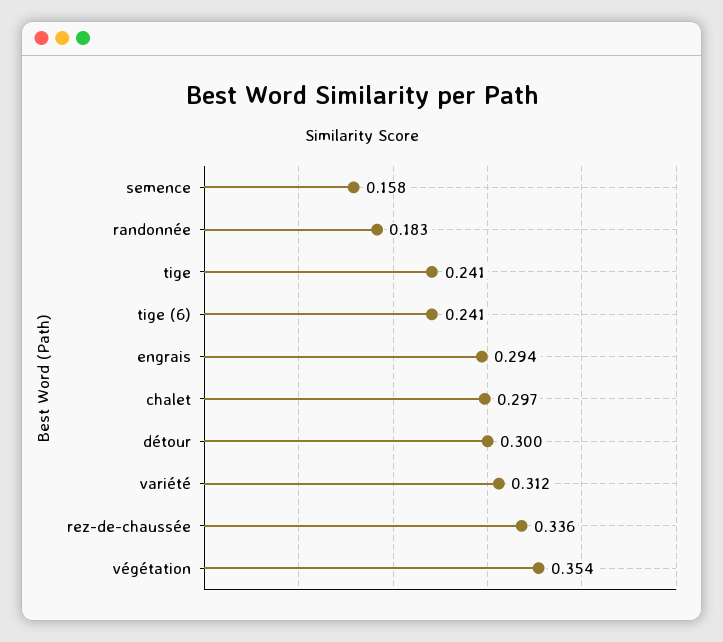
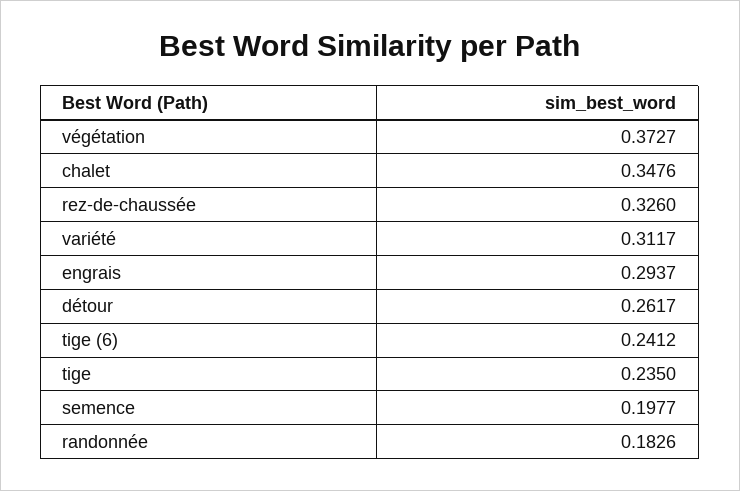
semence: 0.158 -> 0.1977
tige: 0.241 -> 0.235
chalet: 0.297 -> 0.3476
détour: 0.3 -> 0.2617
rez-de-chaussée: 0.336 -> 0.326
végétation: 0.354 -> 0.3727

